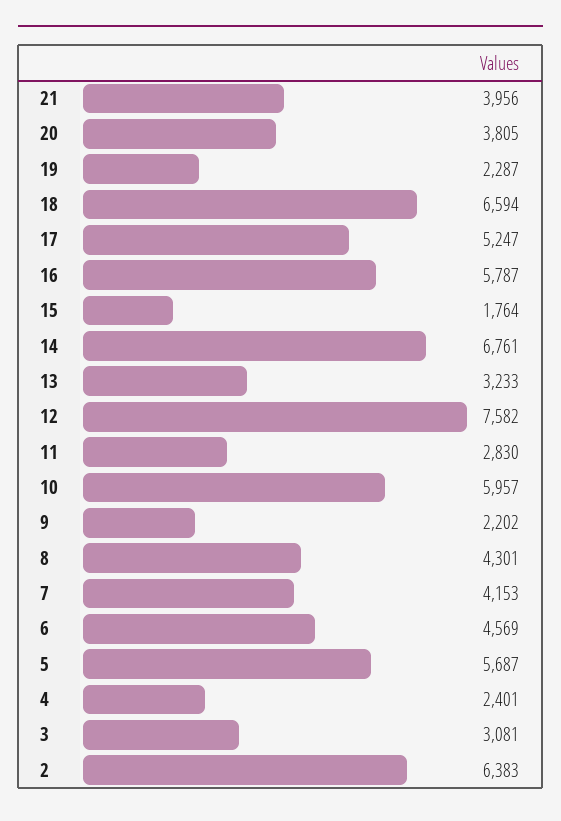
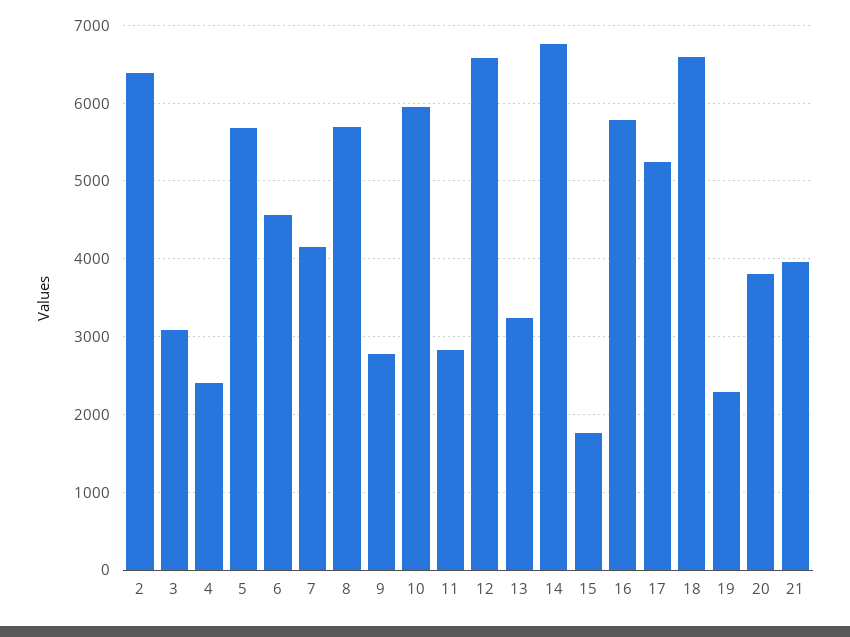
12: 7582 -> 6600
9: 2202 -> 2800
8: 4301 -> 5700

